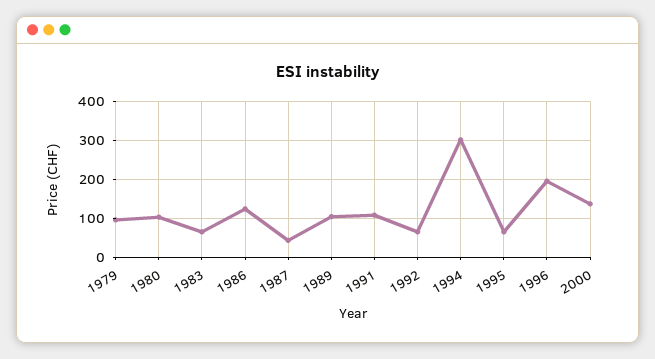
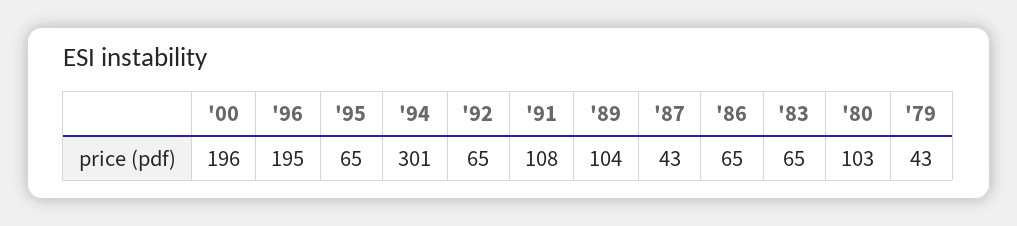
1979: 100 -> 43
1986: 120 -> 65
2000: 140 -> 196

